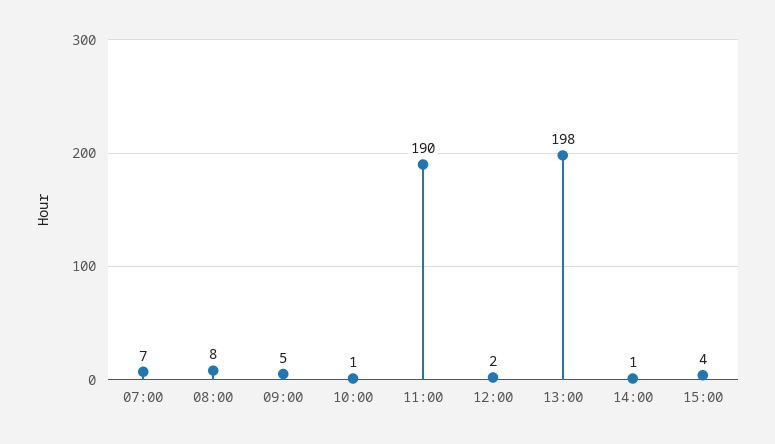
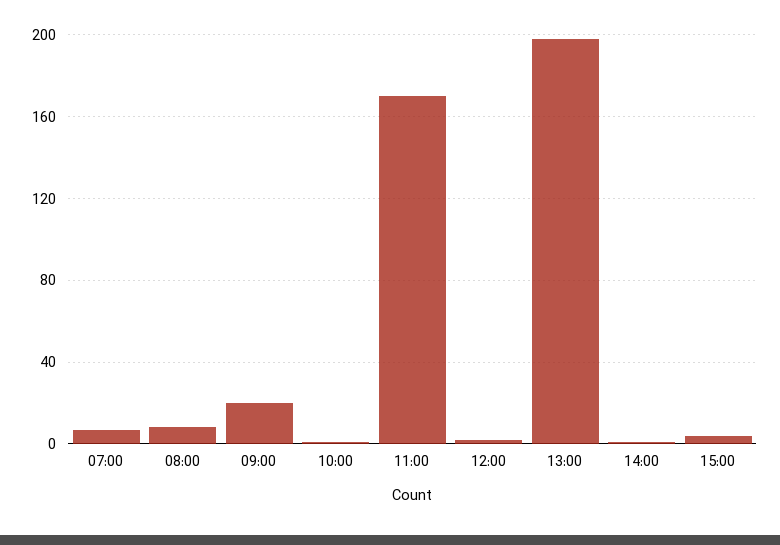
09:00: 5 -> 20
11:00: 190 -> 170

